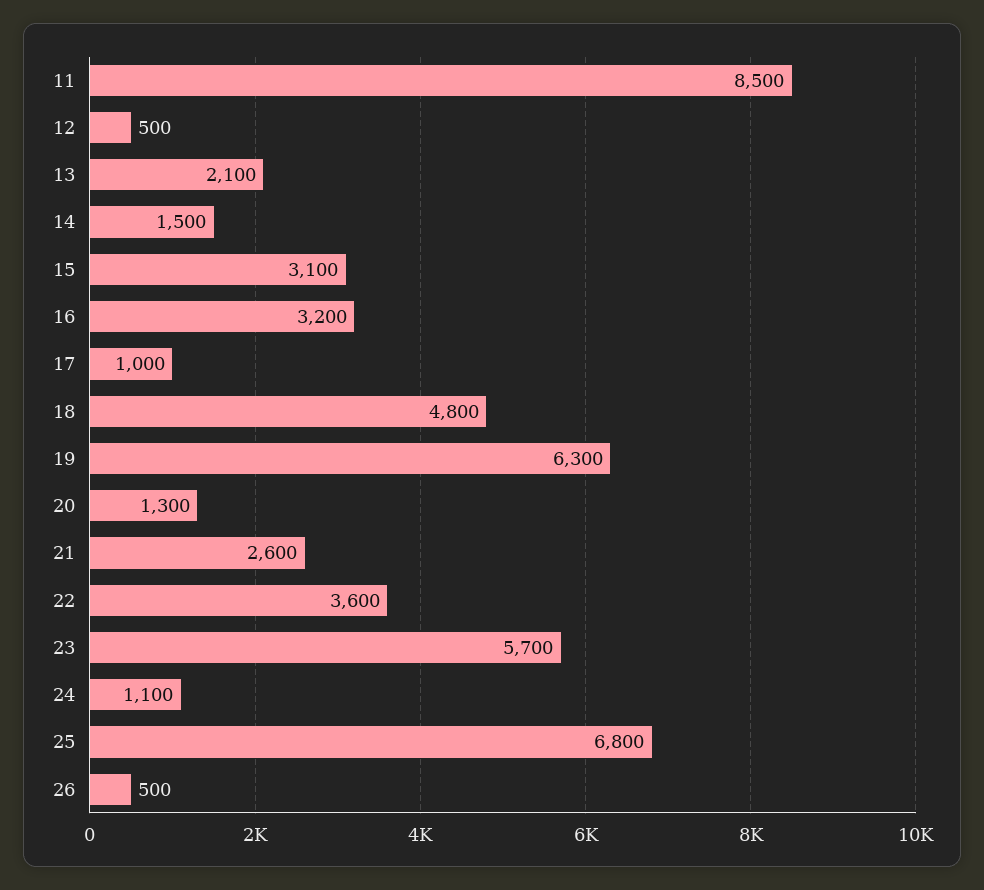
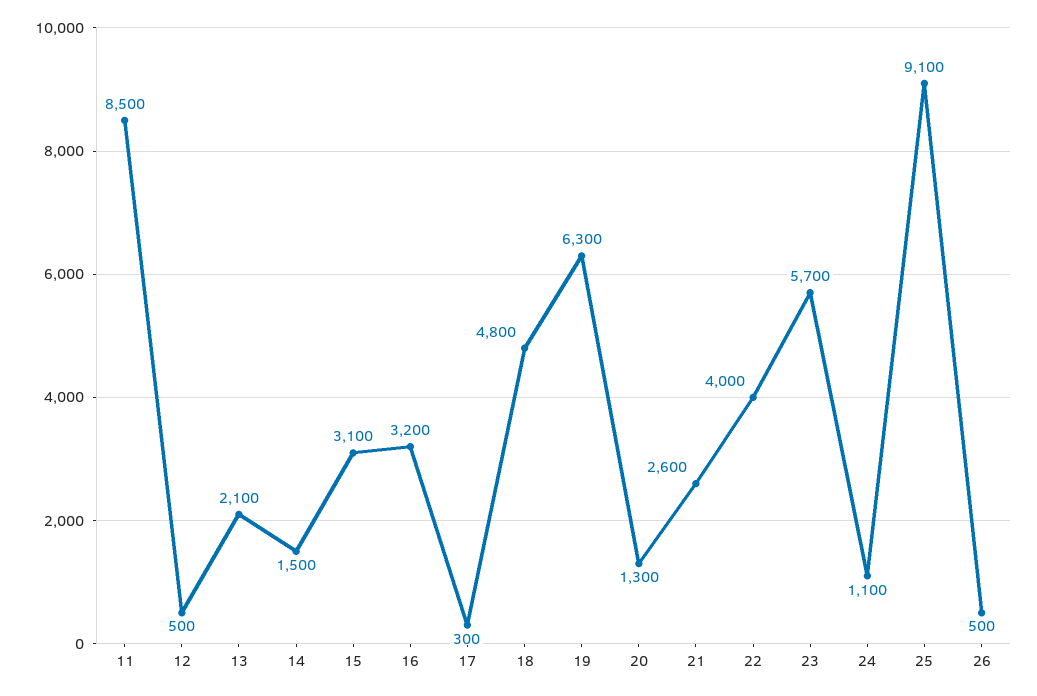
17: 1000 -> 300
22: 3600 -> 4000
25: 6800 -> 9100

